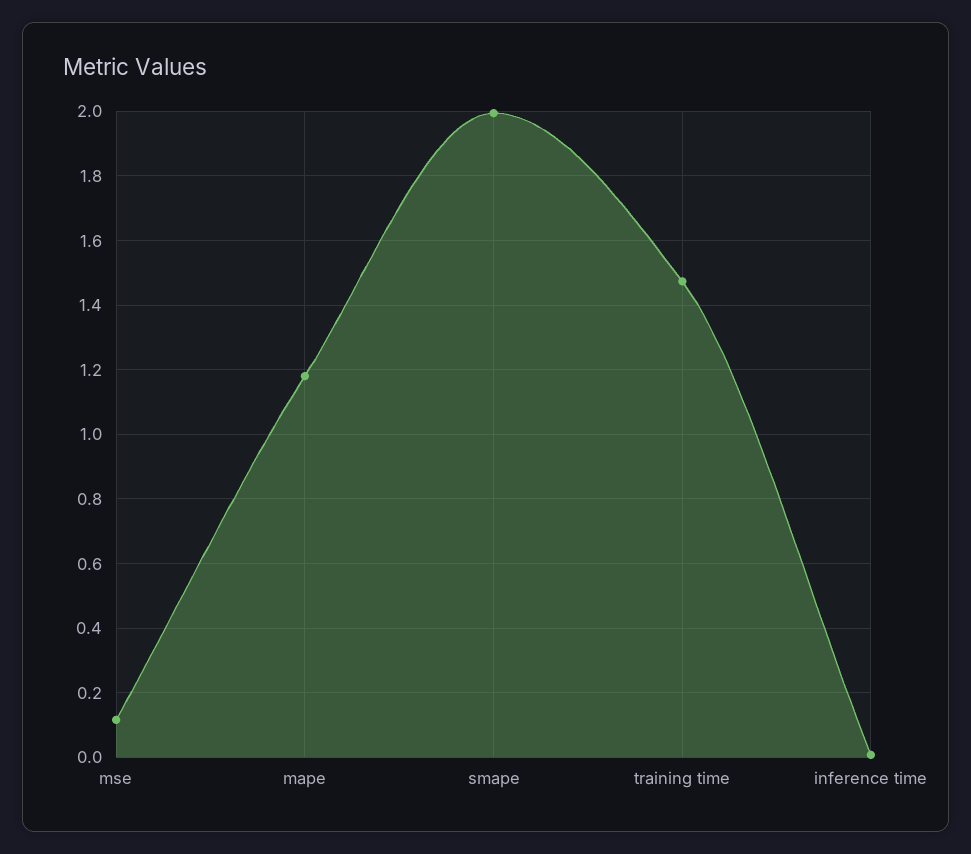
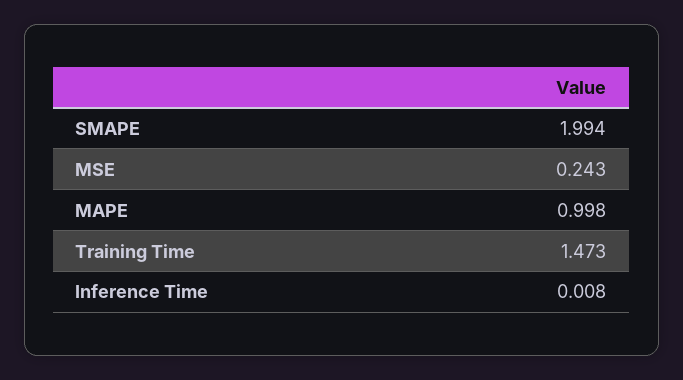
mse: 0.12 -> 0.243
mape: 1.18 -> 0.998

